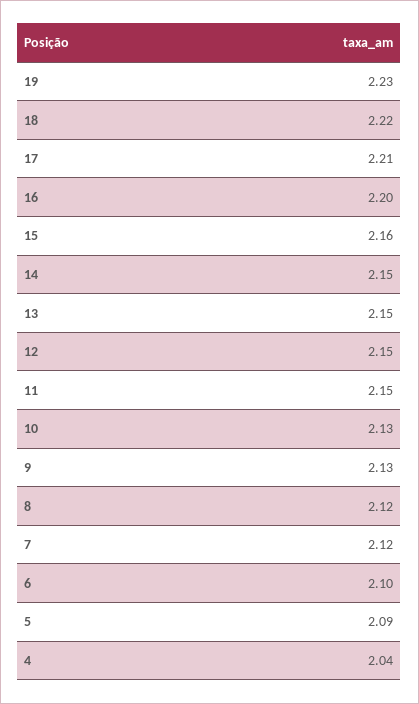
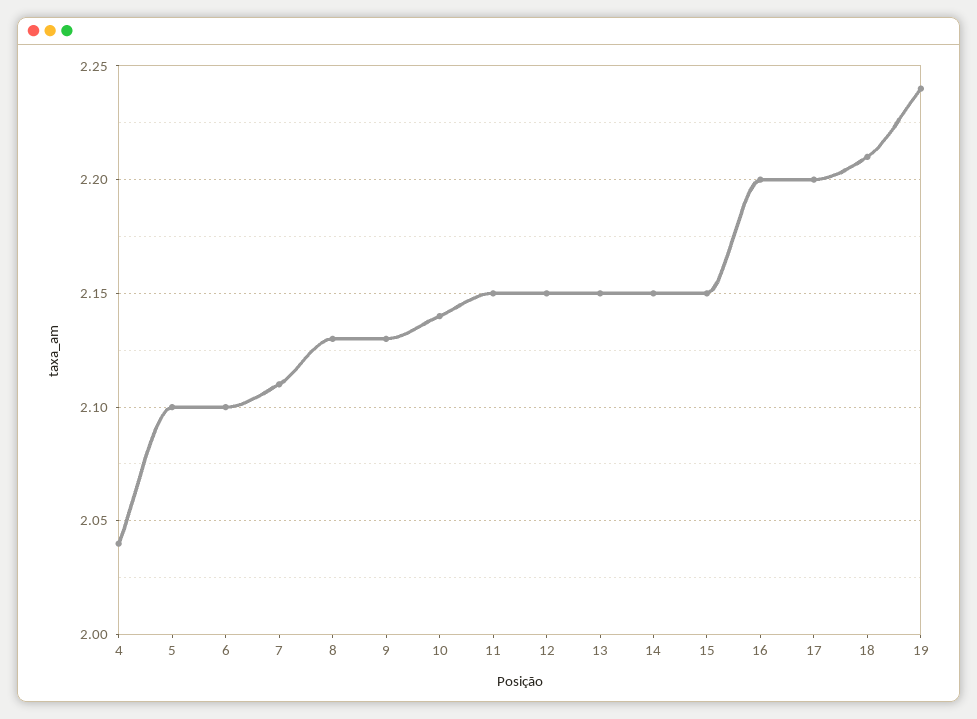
19: 2.23 -> 2.24
18: 2.22 -> 2.21
17: 2.21 -> 2.2
15: 2.16 -> 2.15
10: 2.13 -> 2.14
8: 2.12 -> 2.13
7: 2.12 -> 2.11
5: 2.09 -> 2.1

